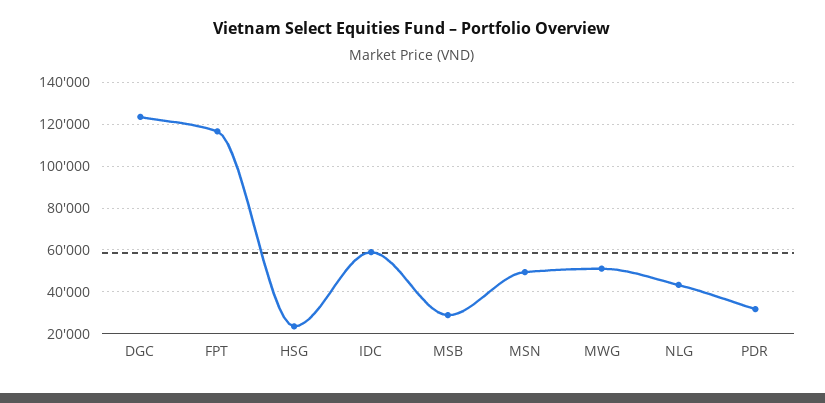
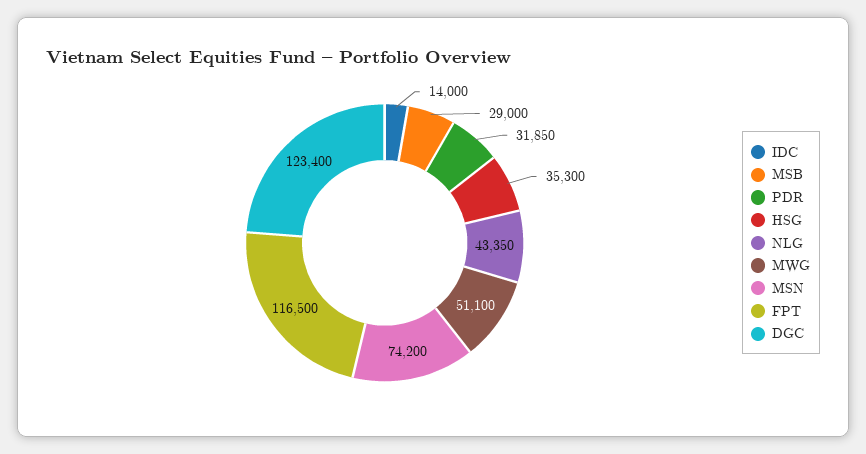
HSG: 25000 -> 35300
IDC: 60000 -> 14000
MSN: 50000 -> 74200

